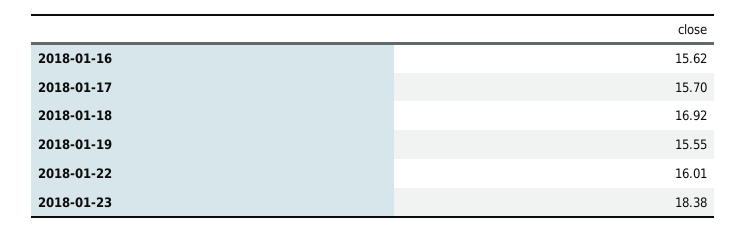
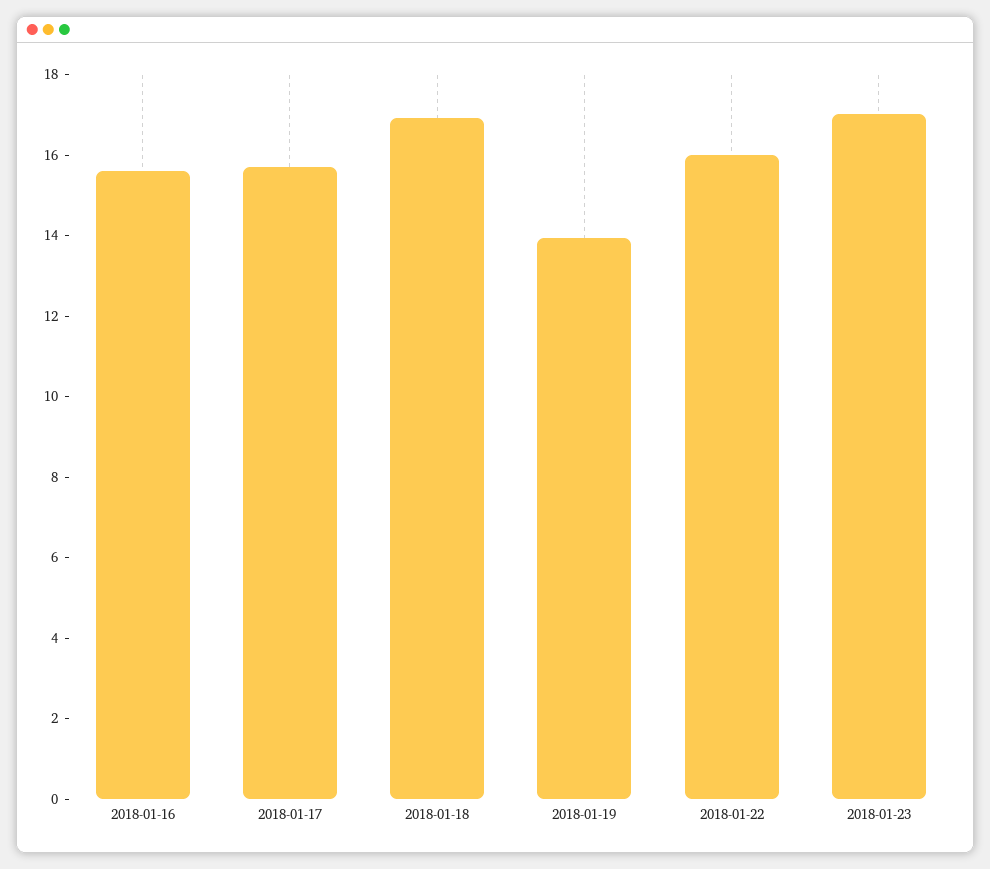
2018-01-19: 15.55 -> 14
2018-01-23: 18.38 -> 17

